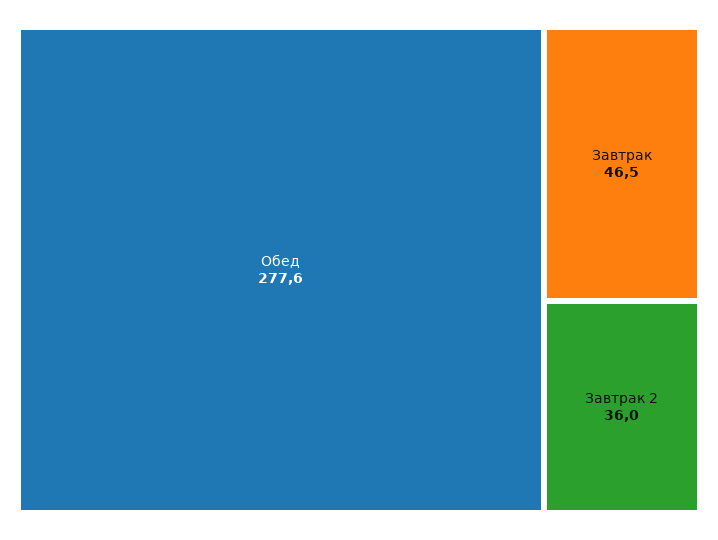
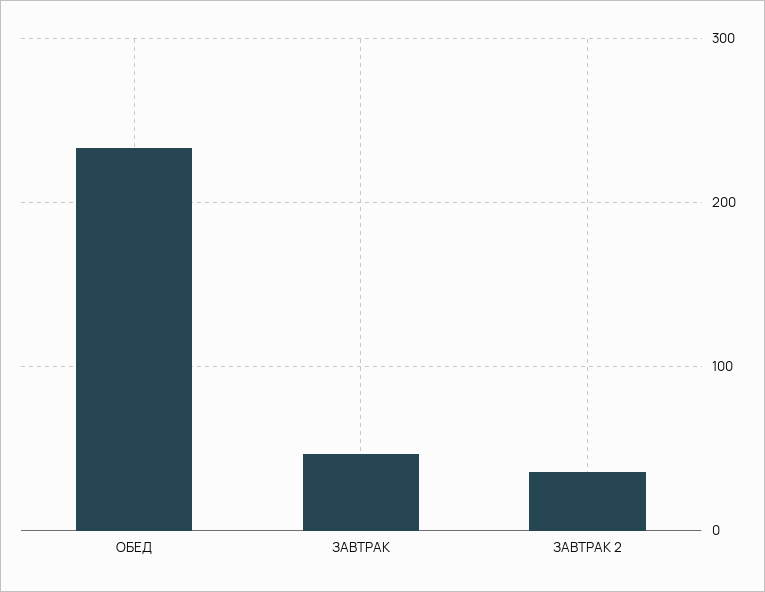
Обед: 277.6 -> 230

